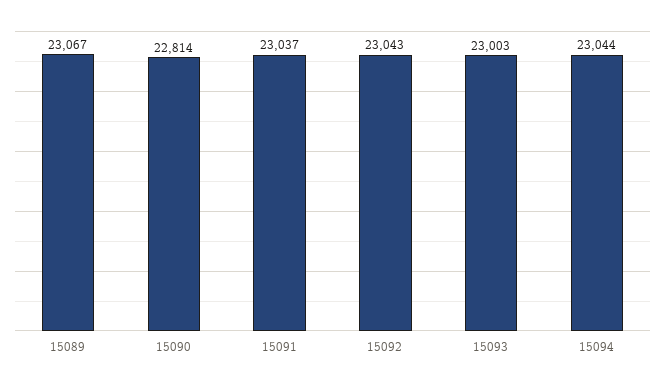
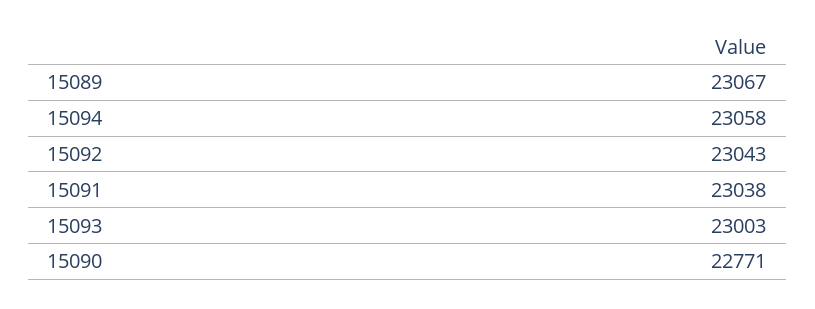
15090: 22814 -> 22771
15091: 23037 -> 23038
15094: 23044 -> 23058

